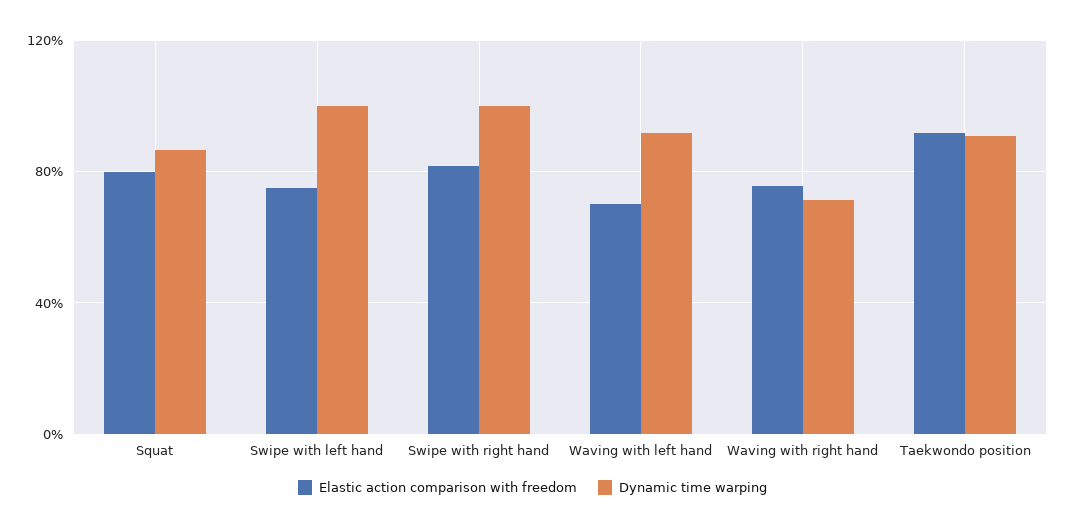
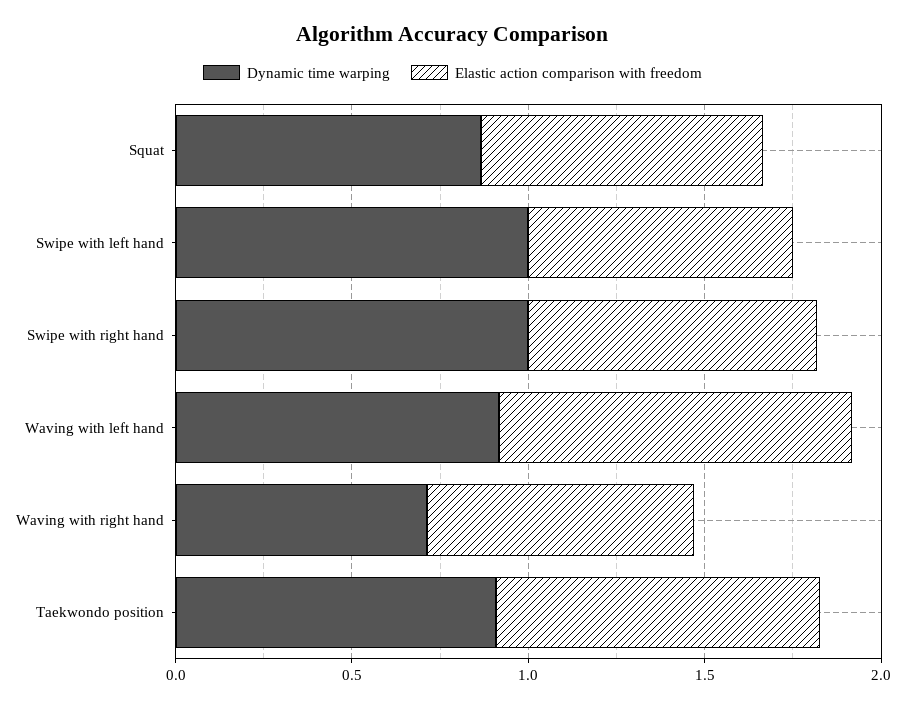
Elastic action comparison with freedom, Waving with left hand: 0.7 -> 1

